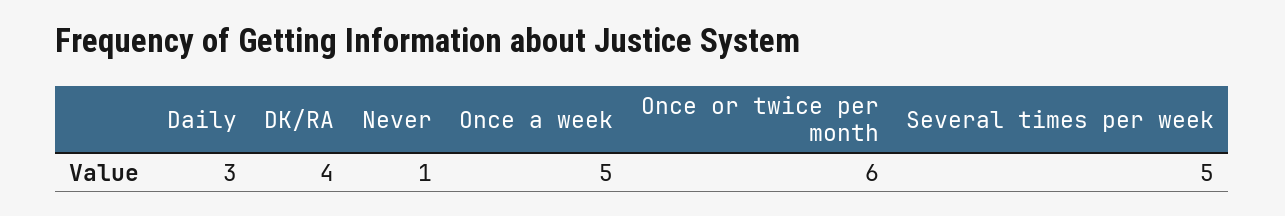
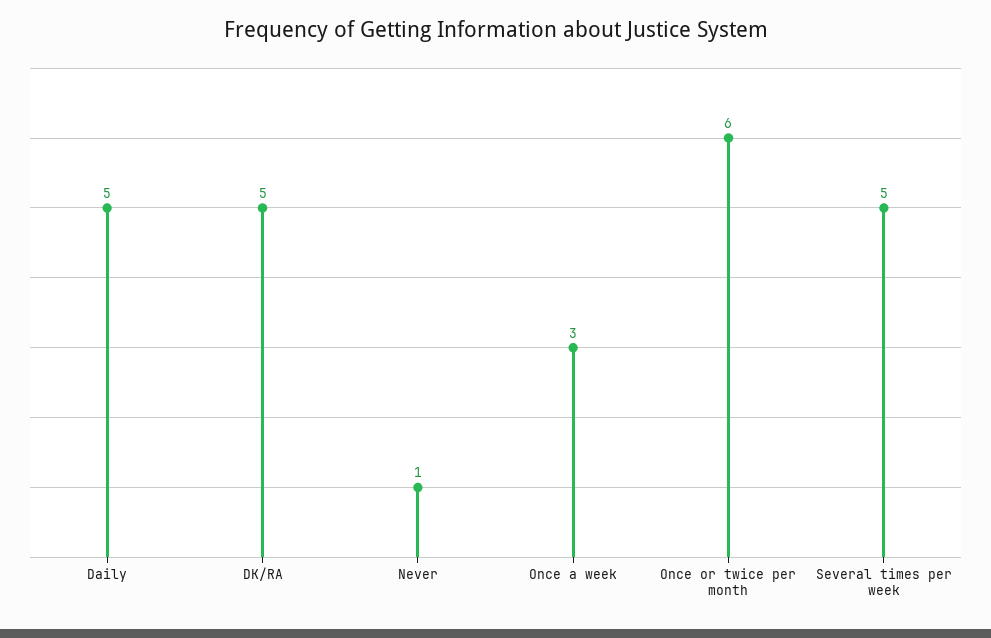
Daily: 3 -> 5
DK/RA: 4 -> 5
Once a week: 5 -> 3

